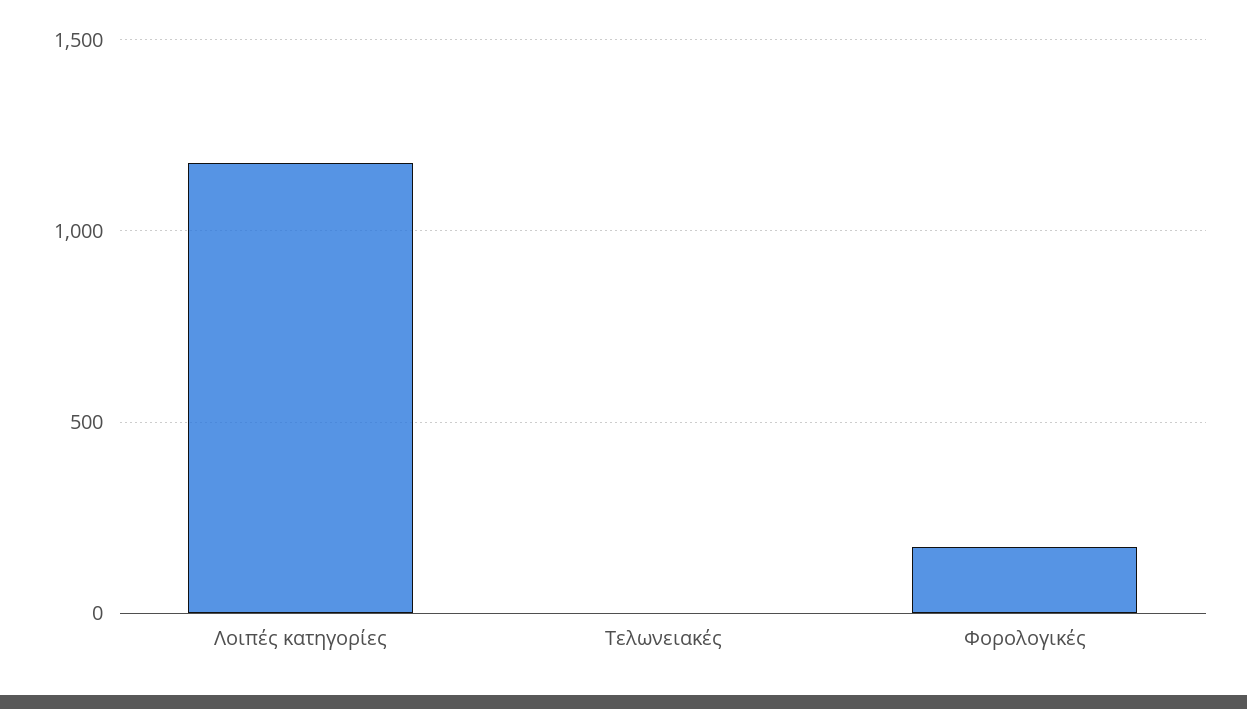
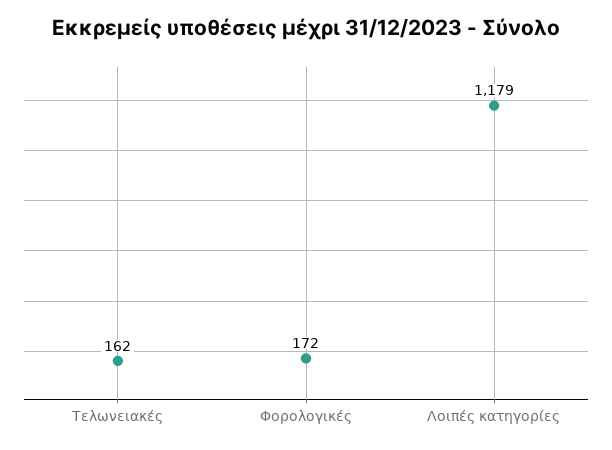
Τελωνειακές: 0 -> 162

